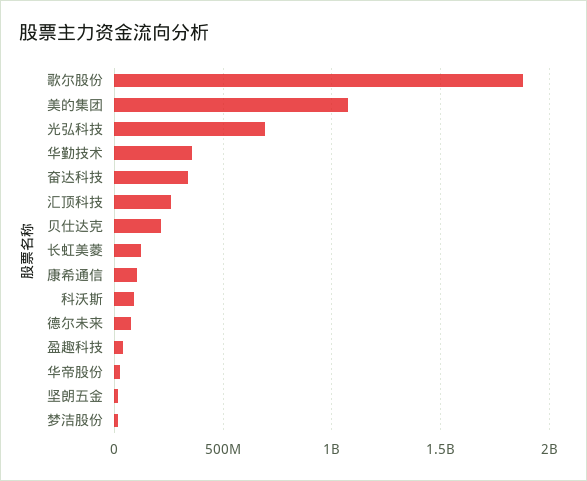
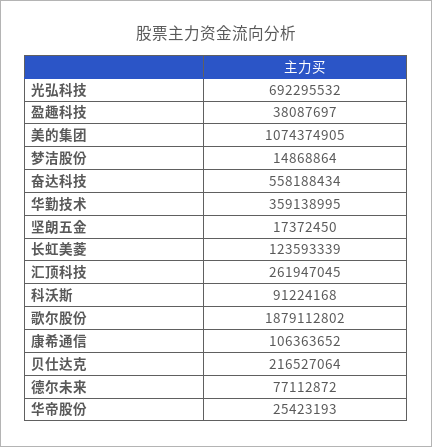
奋达科技: 350000000 -> 558188434

